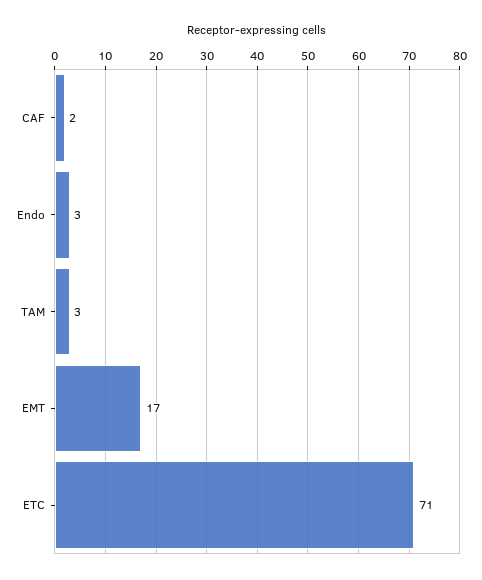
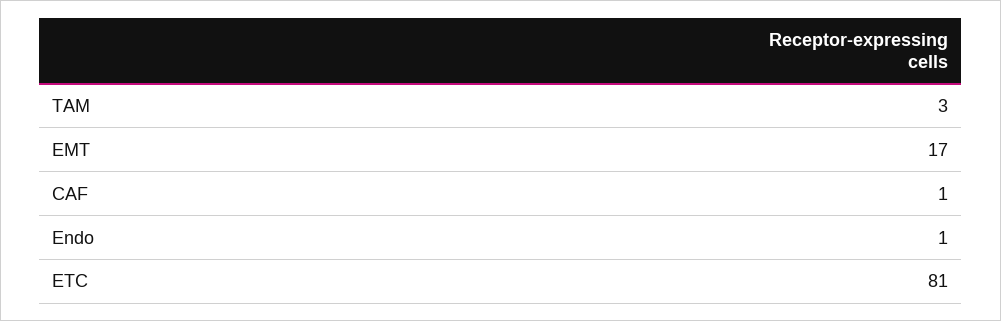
CAF: 2 -> 1
Endo: 3 -> 1
ETC: 71 -> 81

